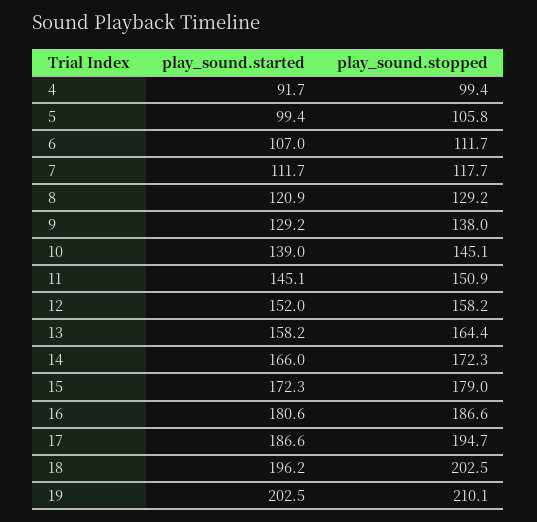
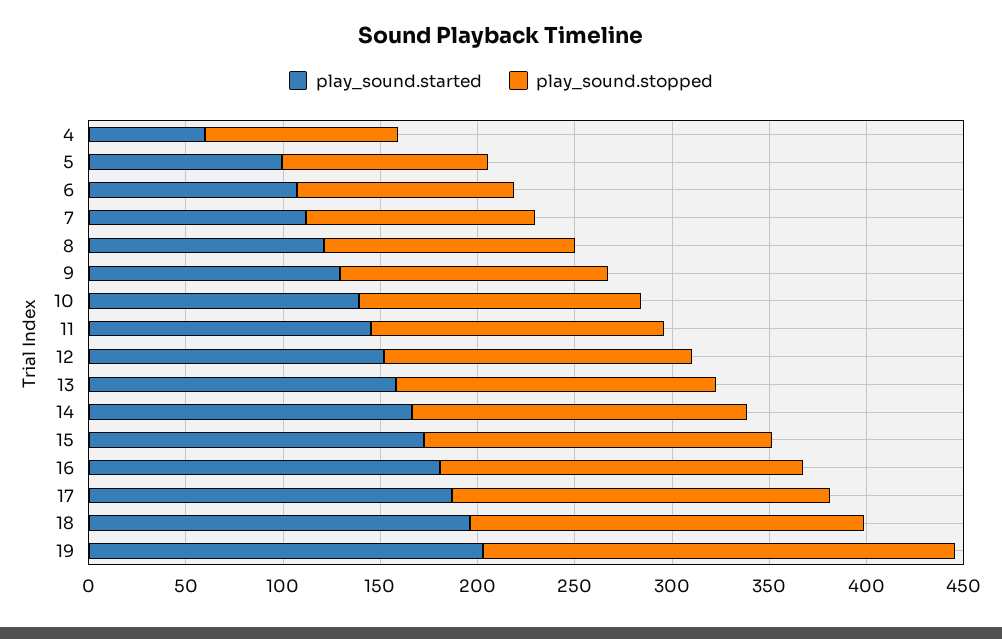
play_sound.started, 4: 91.7 -> 60
play_sound.stopped, 19: 210.1 -> 240

